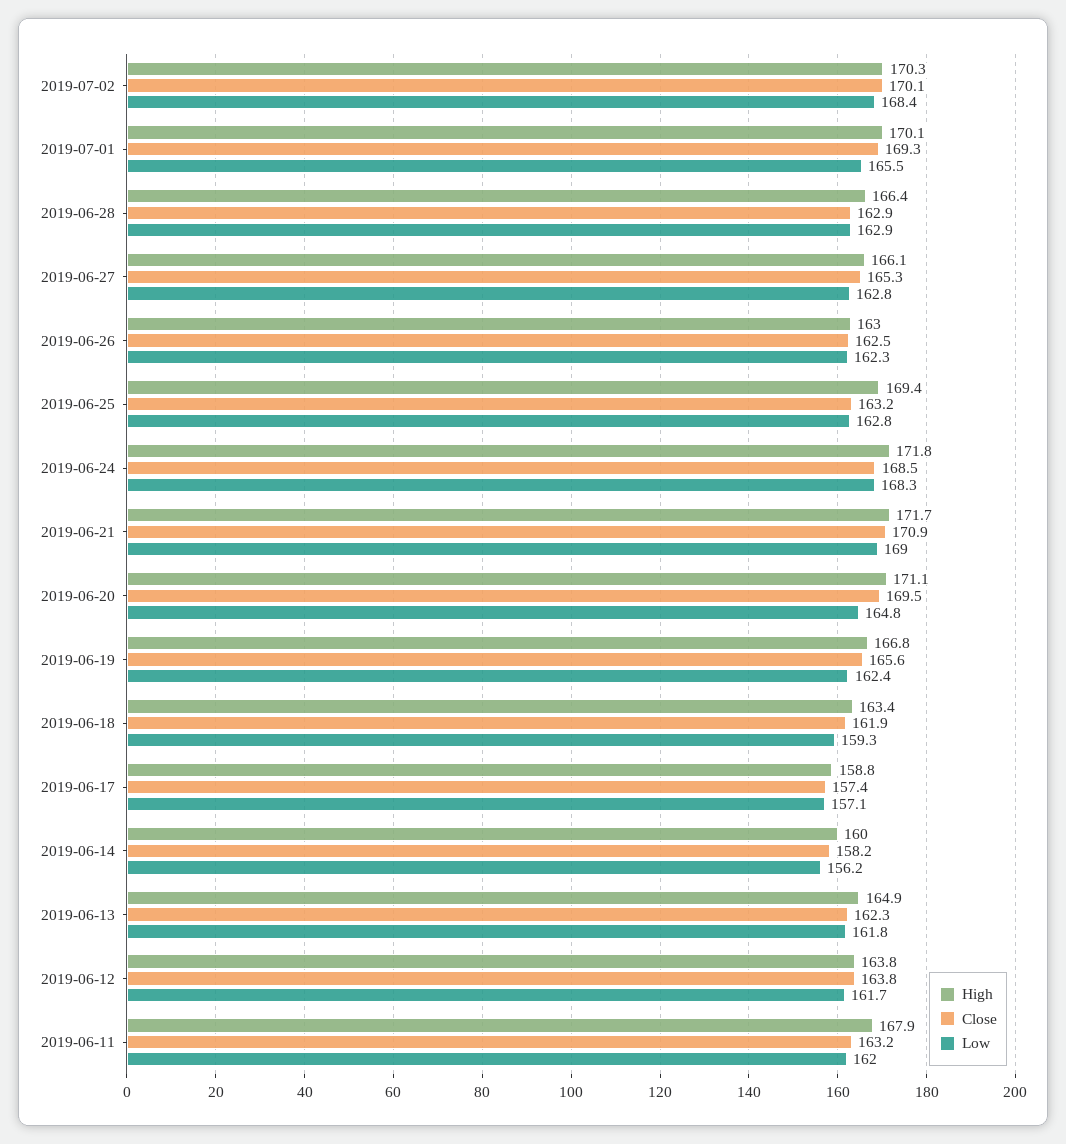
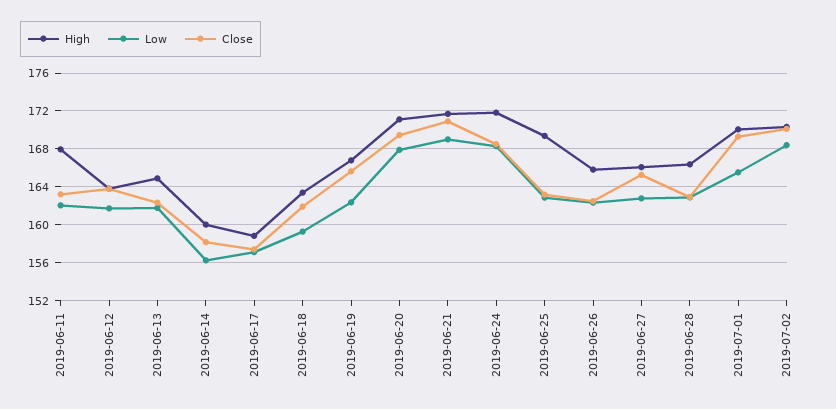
High, 2019-06-26: 163 -> 166
Low, 2019-06-20: 164.8 -> 168

